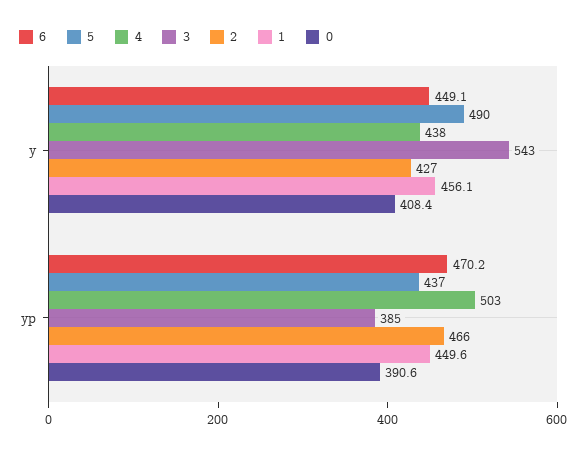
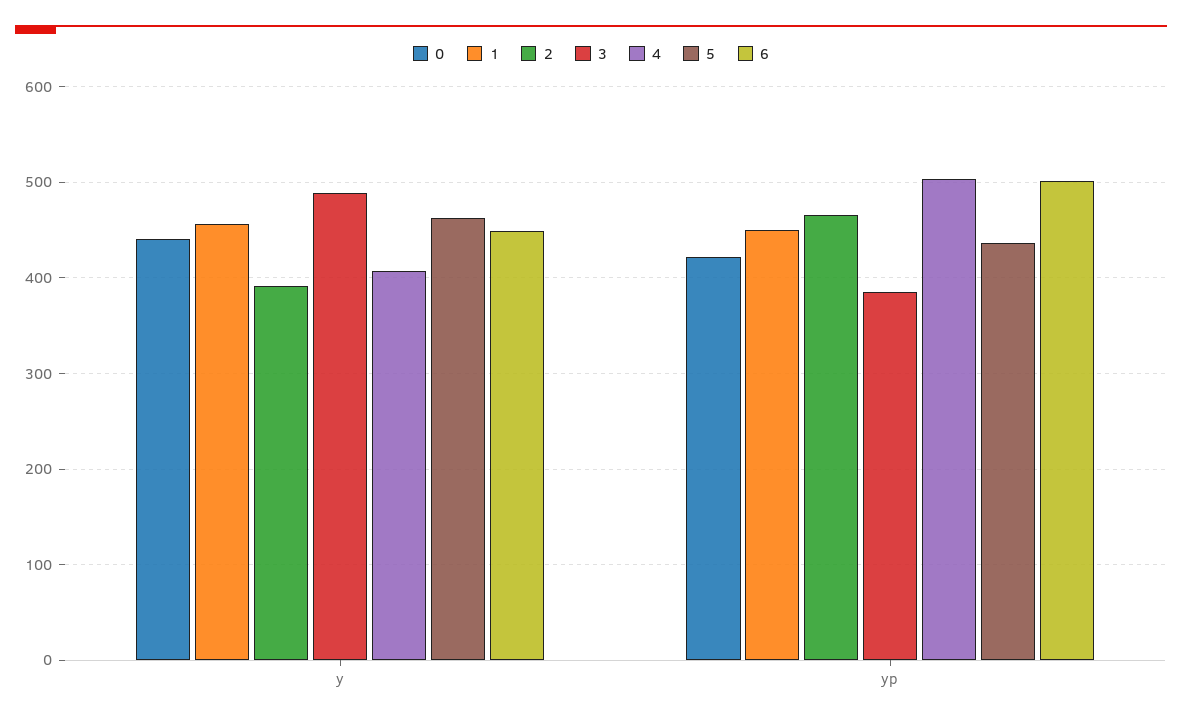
5, y: 490 -> 460
4, y: 438 -> 410
3, y: 543 -> 490
2, y: 427 -> 390
0, y: 408.4 -> 440
6, yp: 470.2 -> 500
0, yp: 390.6 -> 420

